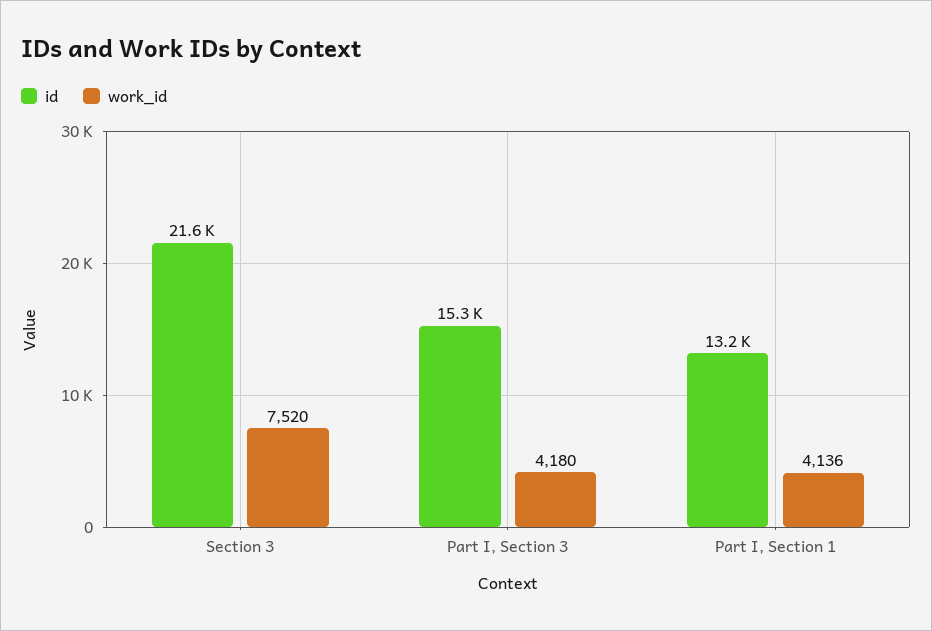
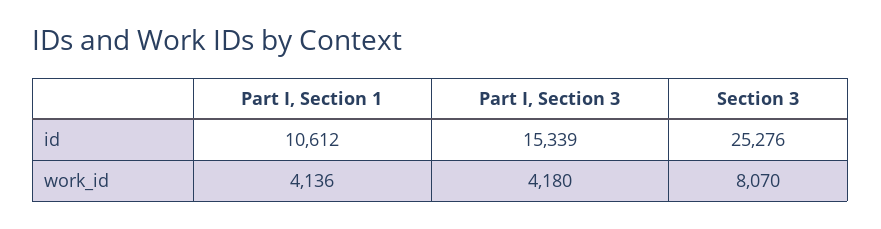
id, Section 3: 21600 -> 25276
work_id, Section 3: 7520 -> 8070
id, Part I, Section 1: 13200 -> 10612

